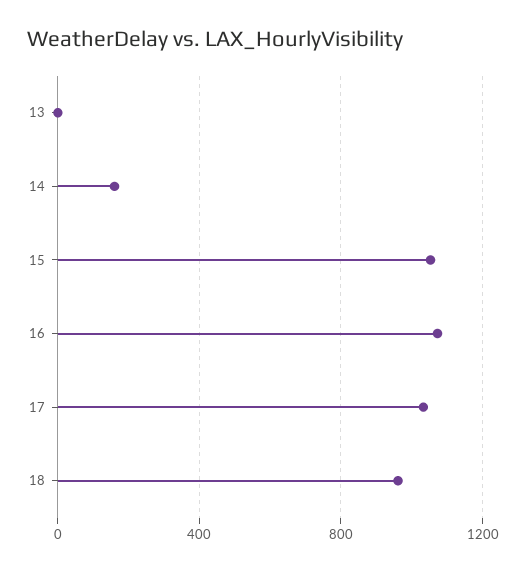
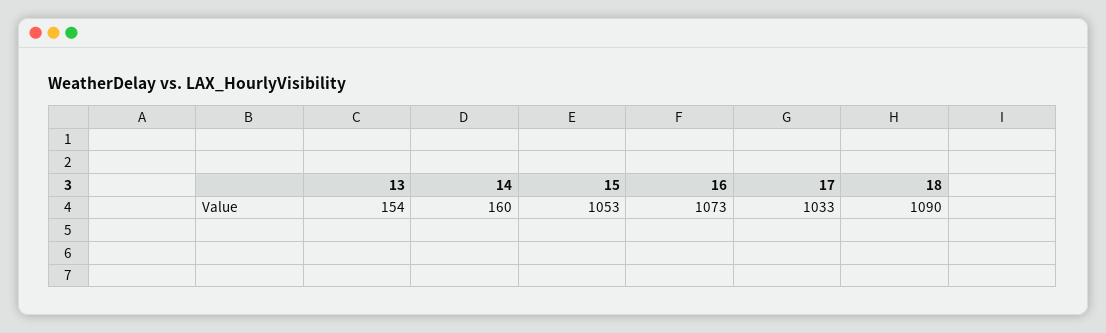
13: 0 -> 154
18: 950 -> 1090

